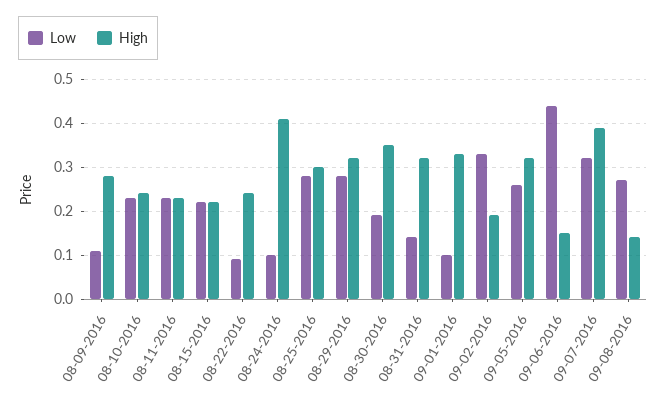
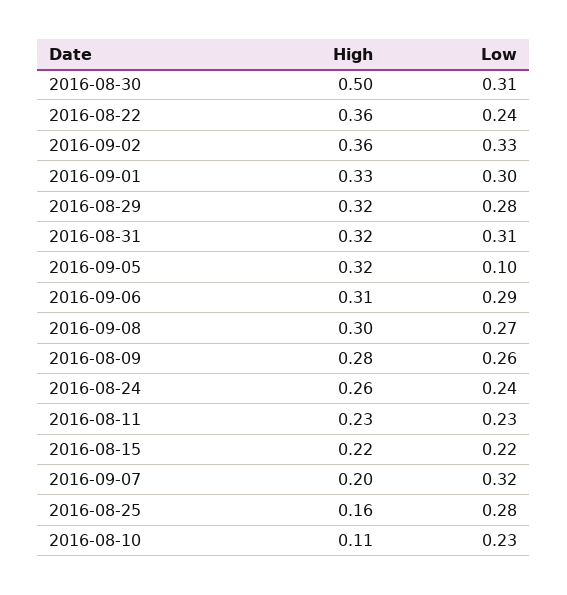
Low, 08-09-2016: 0.1 -> 0.26
High, 08-10-2016: 0.25 -> 0.11
Low, 08-22-2016: 0.1 -> 0.24
High, 08-22-2016: 0.25 -> 0.36
Low, 08-24-2016: 0.1 -> 0.24
High, 08-24-2016: 0.4 -> 0.26
High, 08-25-2016: 0.3 -> 0.16
Low, 08-30-2016: 0.2 -> 0.31
High, 08-30-2016: 0.35 -> 0.5
Low, 08-31-2016: 0.15 -> 0.31
Low, 09-01-2016: 0.1 -> 0.3
High, 09-02-2016: 0.2 -> 0.36
Low, 09-05-2016: 0.25 -> 0.1
Low, 09-06-2016: 0.45 -> 0.29
High, 09-06-2016: 0.15 -> 0.31
High, 09-07-2016: 0.4 -> 0.2
High, 09-08-2016: 0.15 -> 0.3

